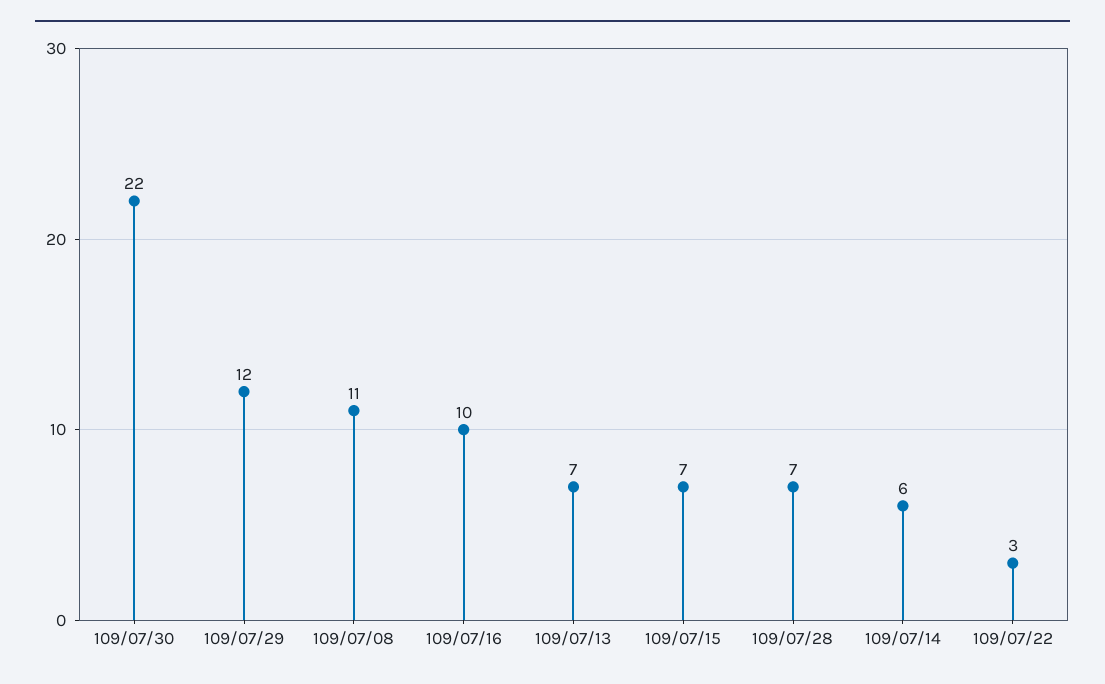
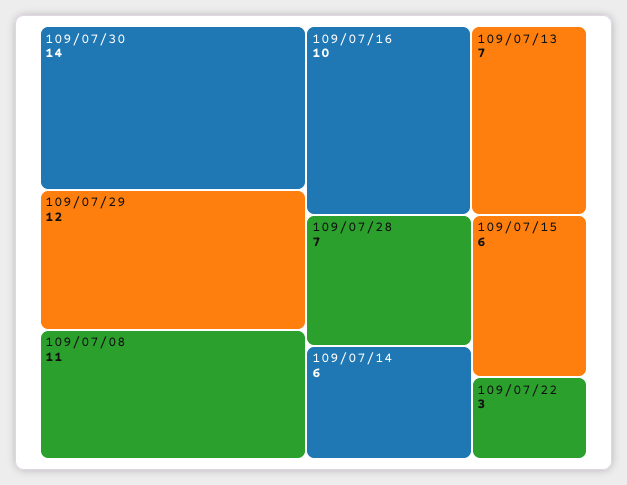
109/07/30: 22 -> 14
109/07/15: 7 -> 6

